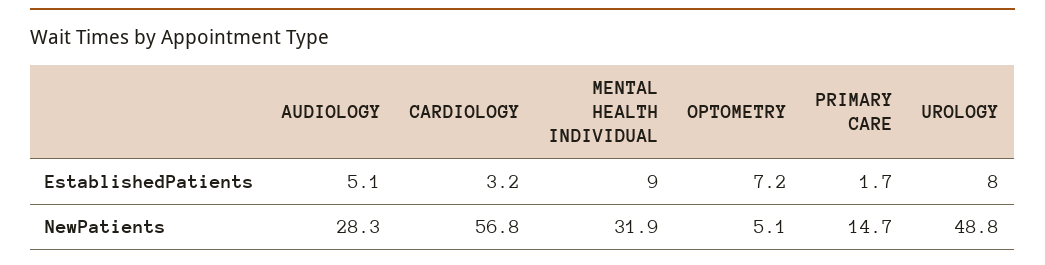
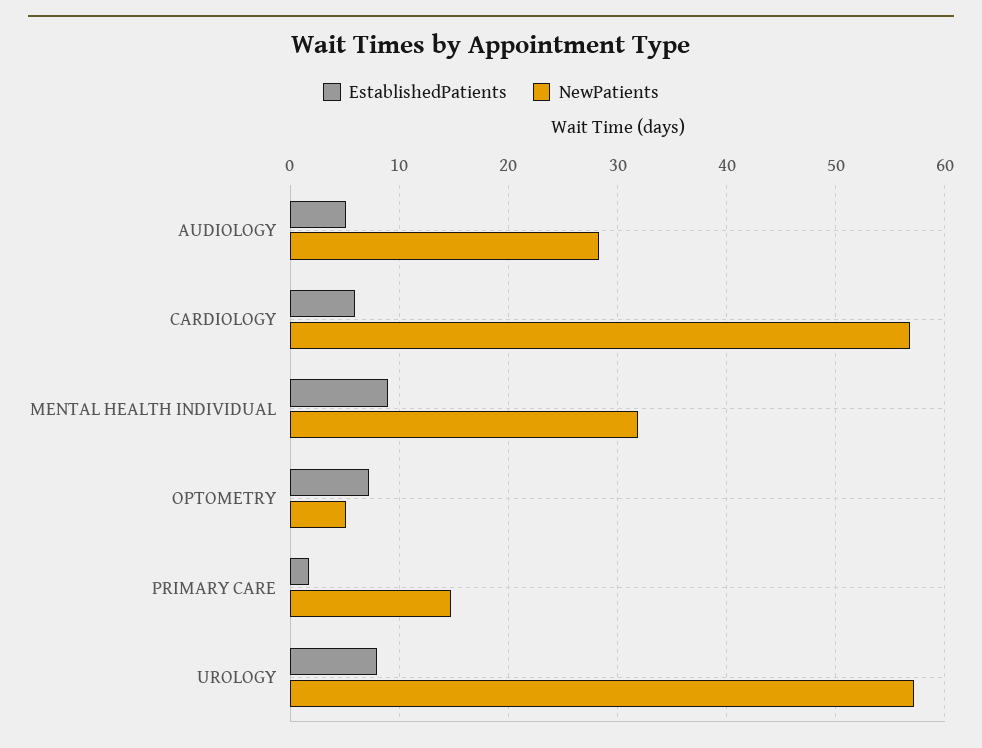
EstablishedPatients, CARDIOLOGY: 3.2 -> 6
NewPatients, UROLOGY: 48.8 -> 57

